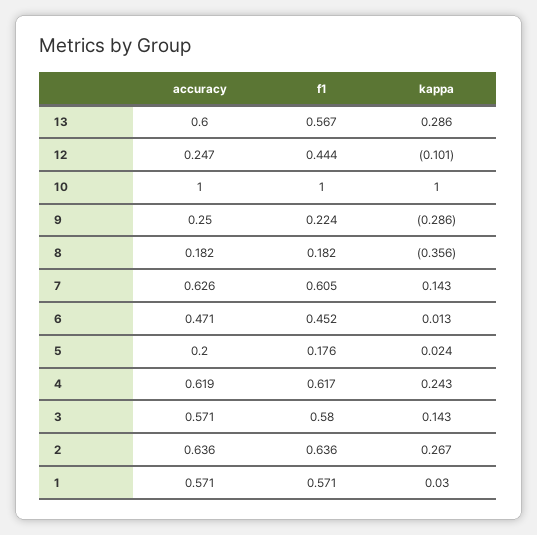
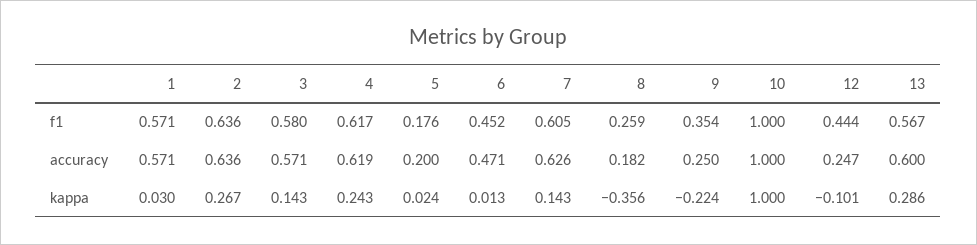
f1, 9: 0.224 -> 0.354
kappa, 9: -0.286 -> -0.224
f1, 8: 0.182 -> 0.259

